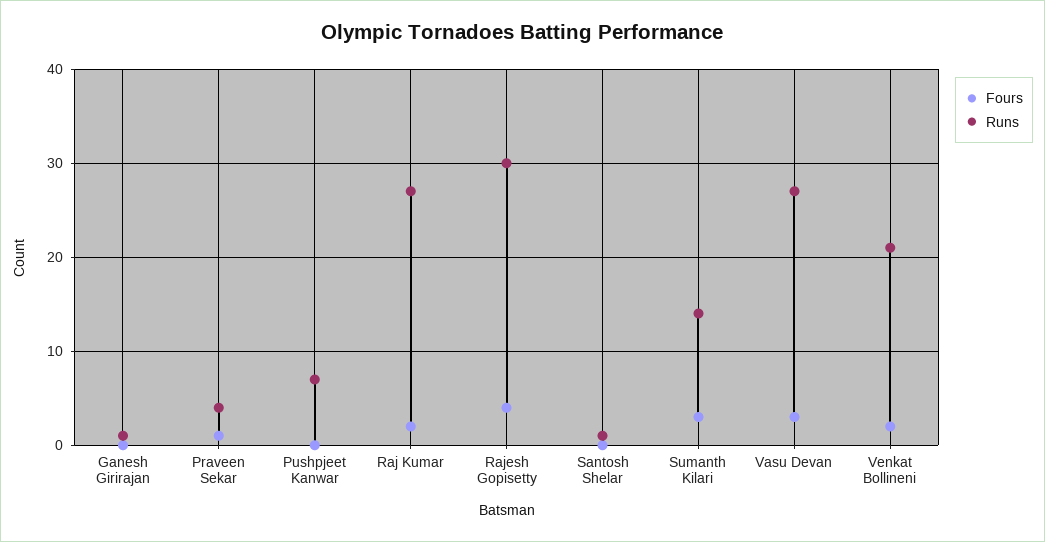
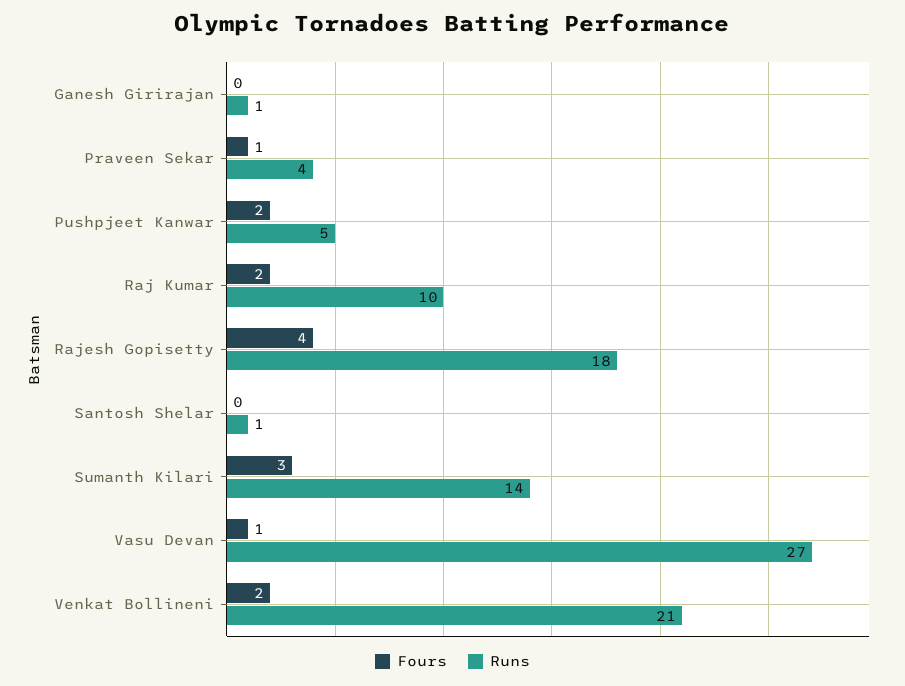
Fours, Pushpjeet Kanwar: 0 -> 2
Runs, Pushpjeet Kanwar: 7 -> 5
Runs, Raj Kumar: 27 -> 10
Runs, Rajesh Gopisetty: 30 -> 18
Fours, Vasu Devan: 3 -> 1

